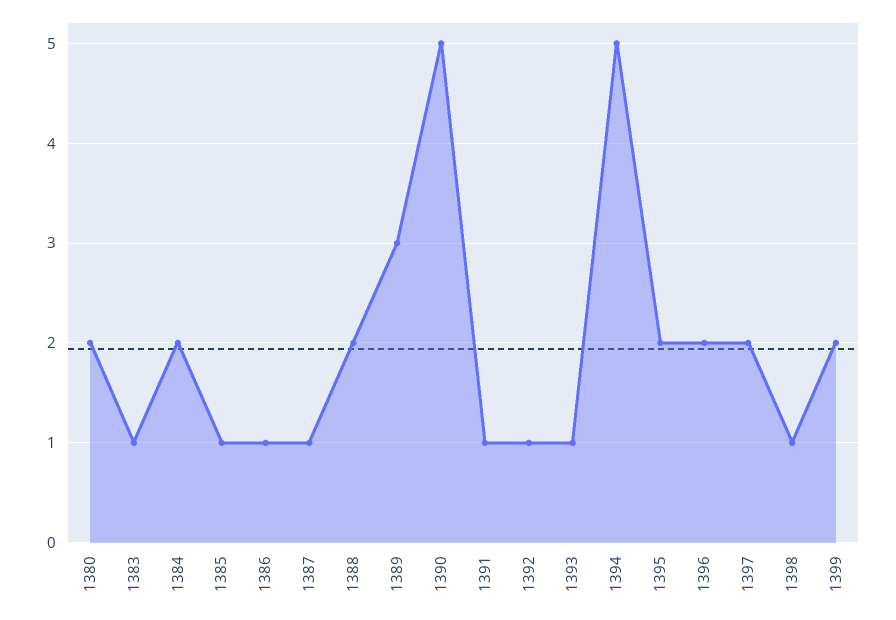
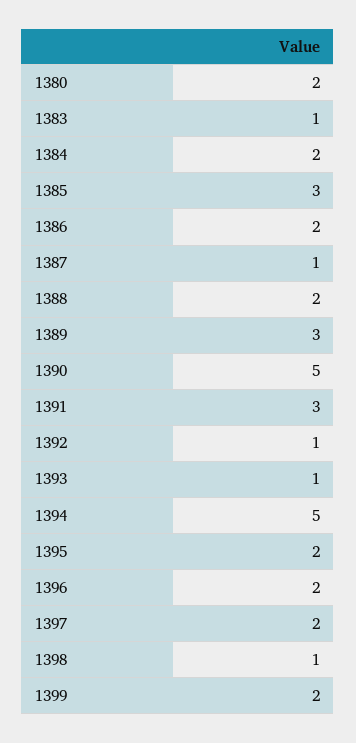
1385: 1 -> 3
1386: 1 -> 2
1391: 1 -> 3

